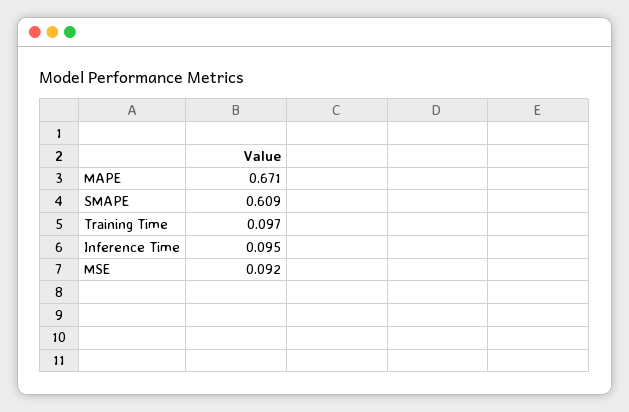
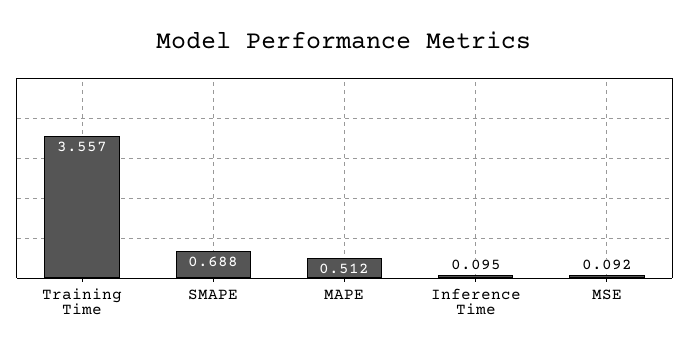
MAPE: 0.671 -> 0.512
SMAPE: 0.609 -> 0.688
Training Time: 0.097 -> 3.557

